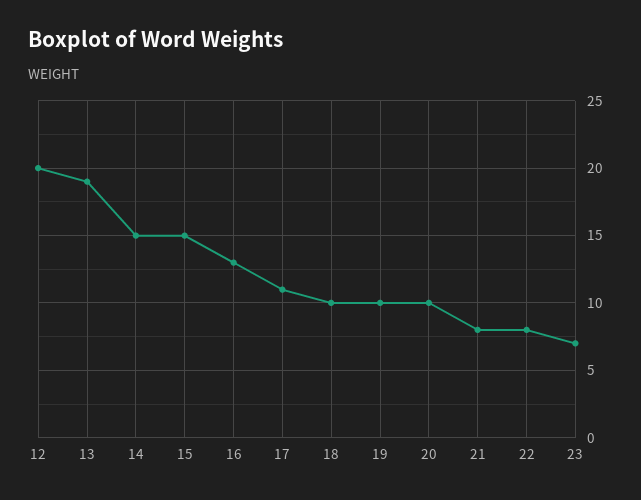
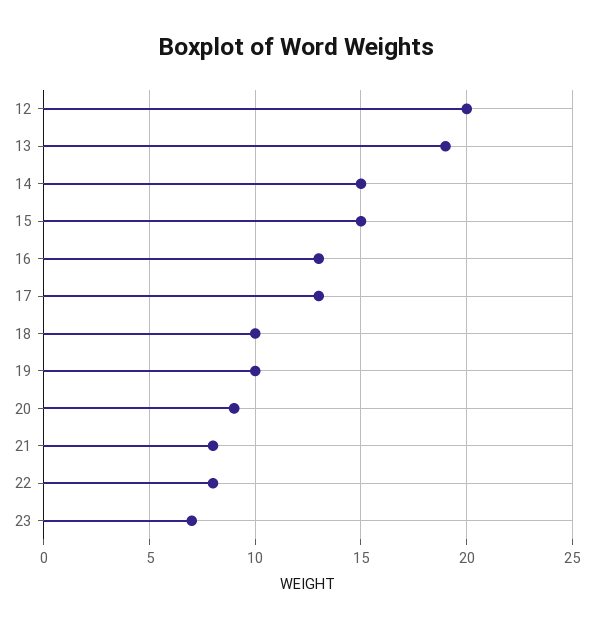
17: 11 -> 13
20: 10 -> 9

